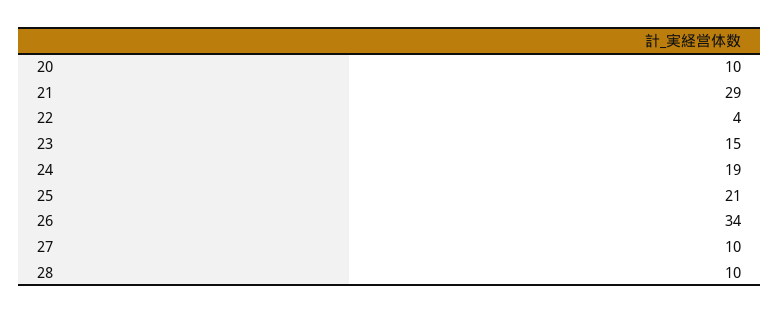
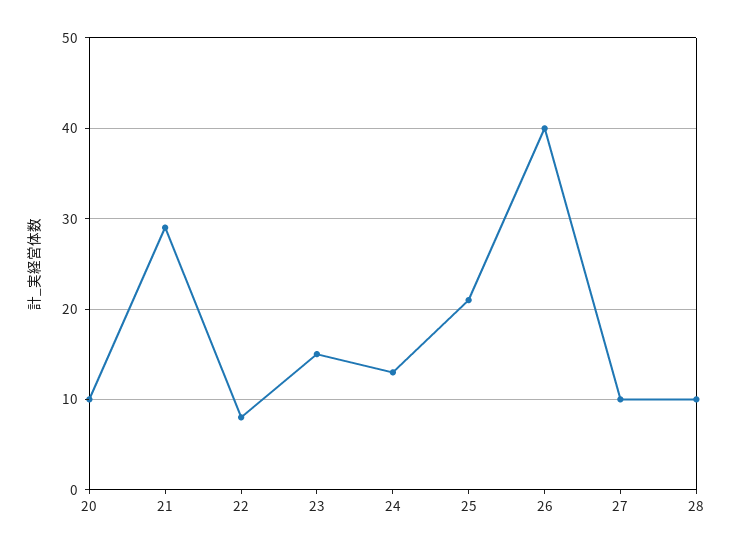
22: 4 -> 8
24: 19 -> 13
26: 34 -> 40

